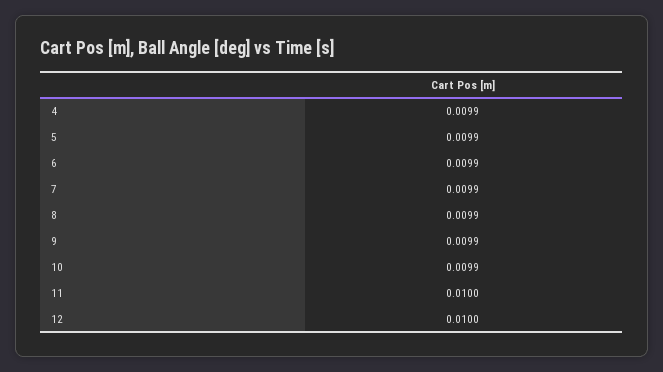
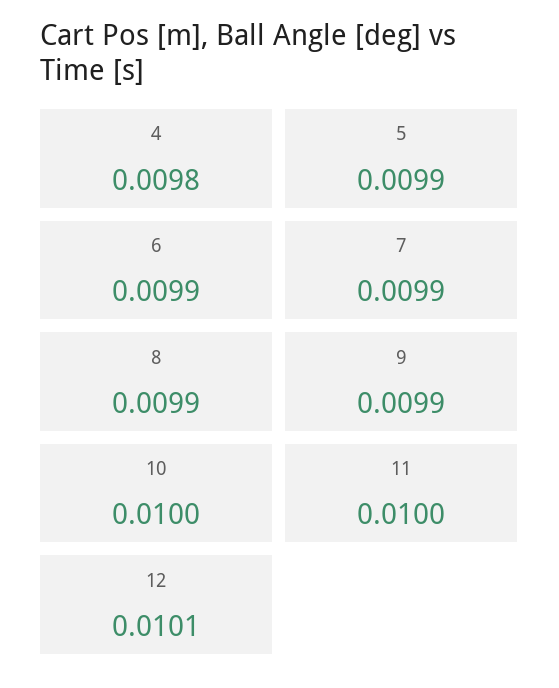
4: 0.0099 -> 0.0098
10: 0.0099 -> 0.01
12: 0.01 -> 0.0101

